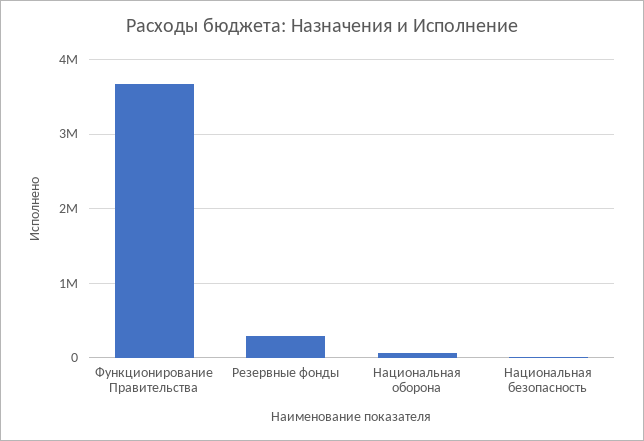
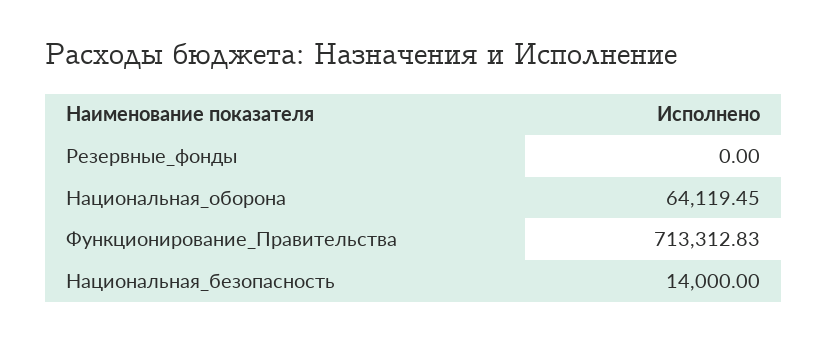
Функционирование Правительства: 3700000 -> 713312.83
Резервные фонды: 300000 -> 0

